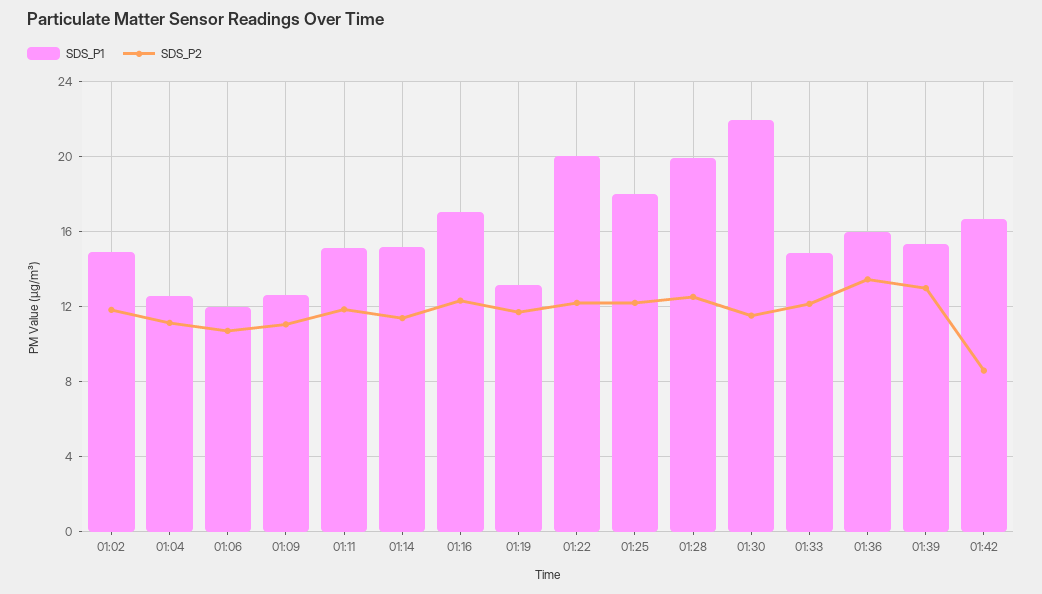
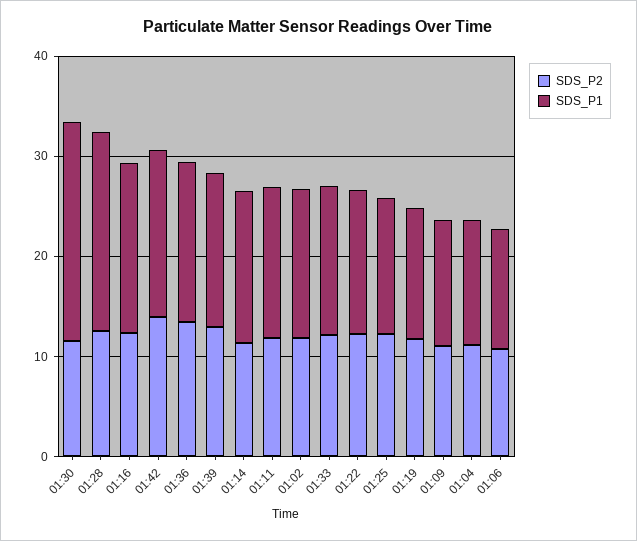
SDS_P1, 01:22: 20 -> 14
SDS_P1, 01:25: 18 -> 14
SDS_P2, 01:42: 8.5 -> 14

